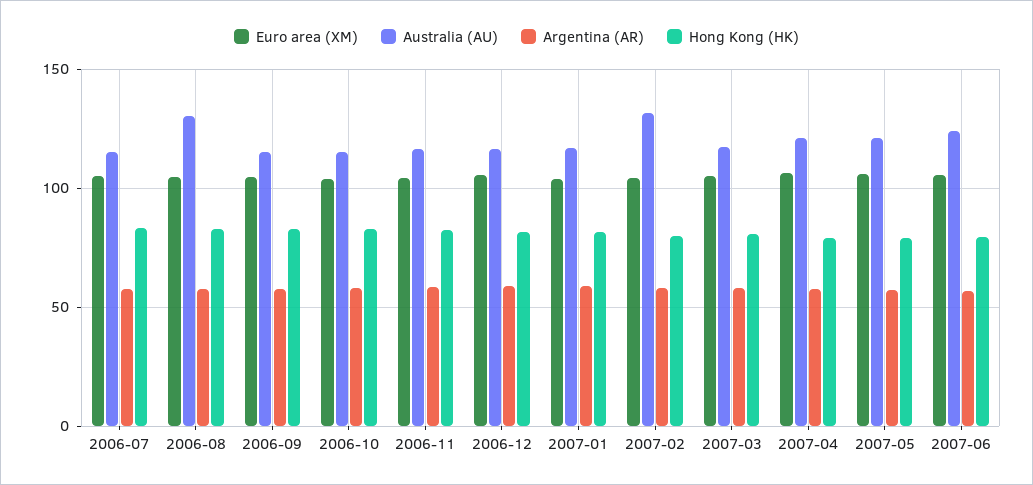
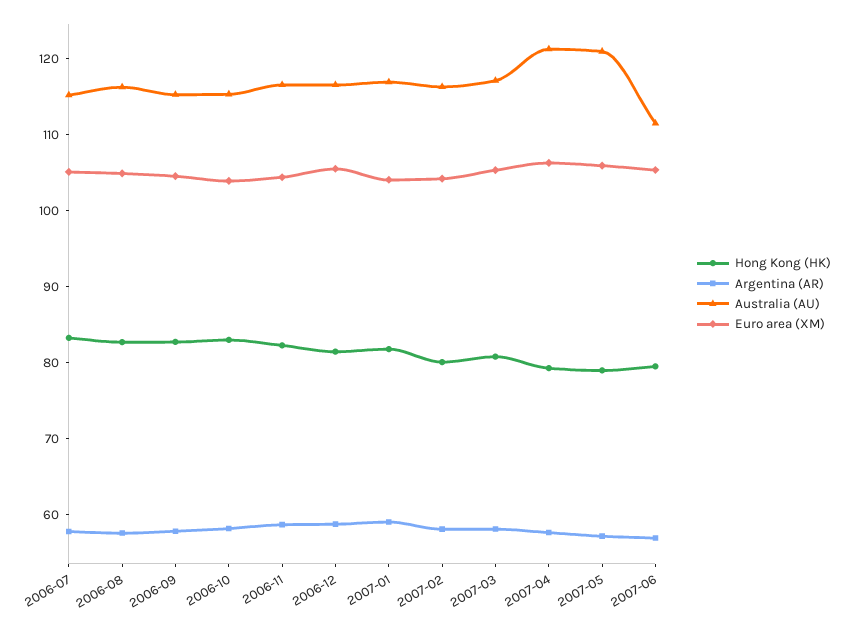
Australia (AU), 2006-08: 130 -> 116
Australia (AU), 2007-02: 130 -> 116
Australia (AU), 2007-06: 125 -> 112

